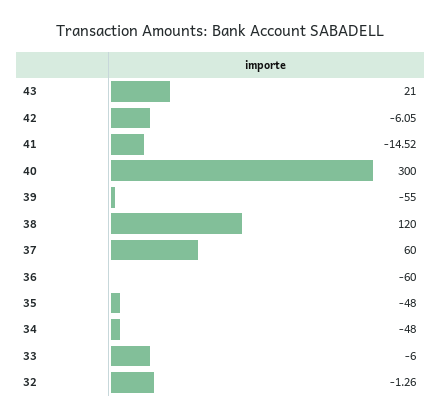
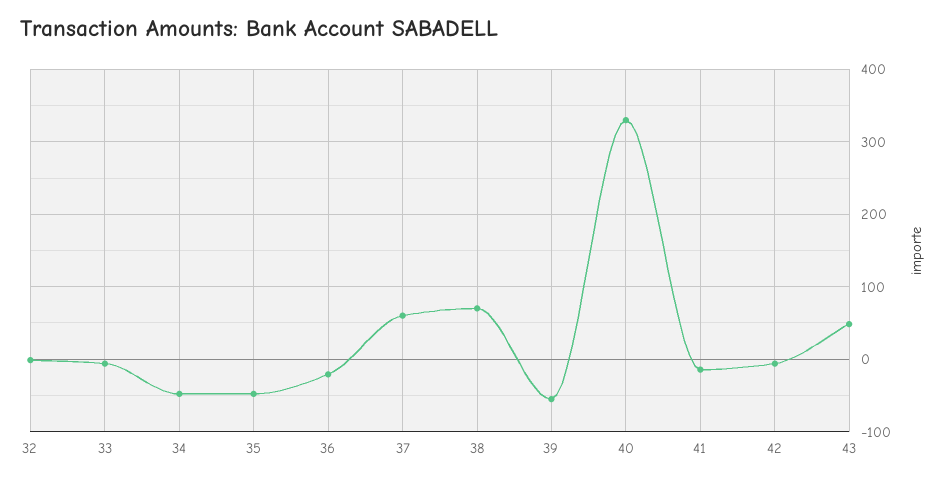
43: 21 -> 50
40: 300 -> 330
38: 120 -> 70
36: -60 -> -20

